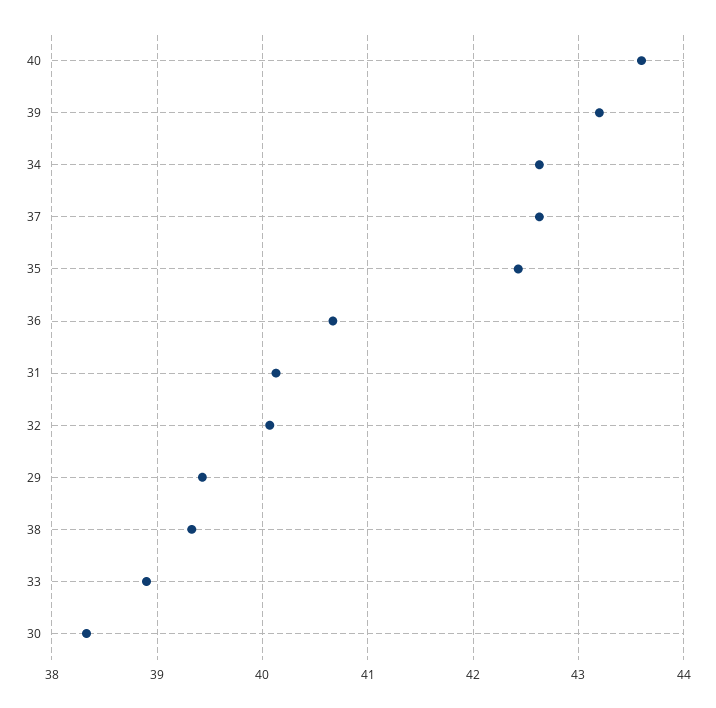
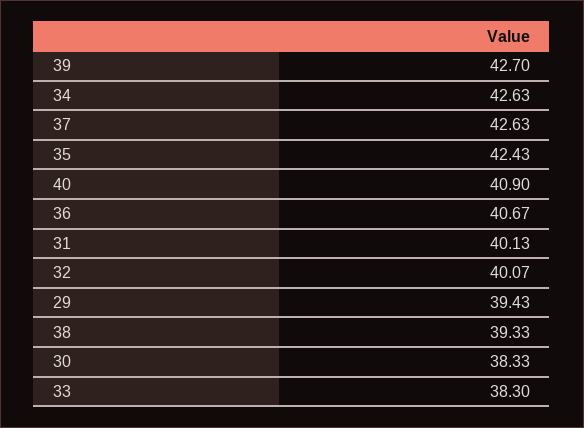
40: 43.6 -> 40.9
39: 43.2 -> 42.7
33: 38.9 -> 38.3

